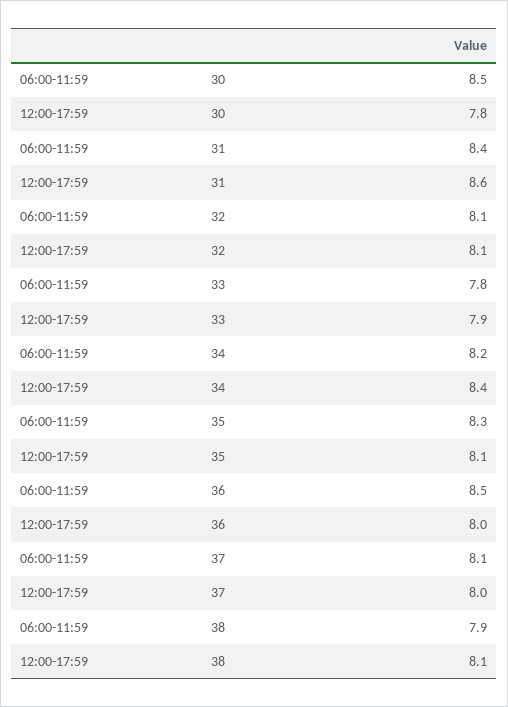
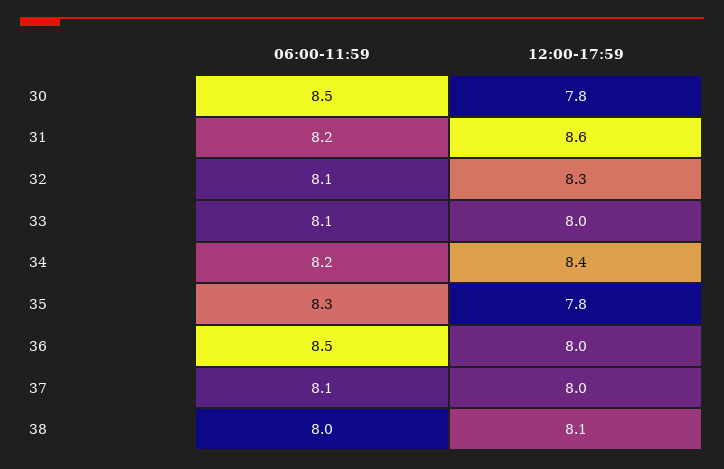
06:00-11:59, 31: 8.4 -> 8.2
12:00-17:59, 32: 8.1 -> 8.3
06:00-11:59, 33: 7.8 -> 8.1
12:00-17:59, 33: 7.9 -> 8
12:00-17:59, 35: 8.1 -> 7.8
06:00-11:59, 38: 7.9 -> 8

